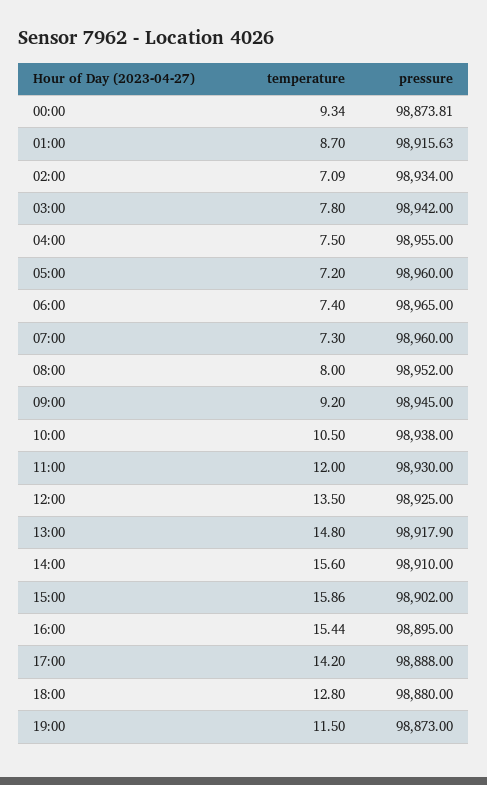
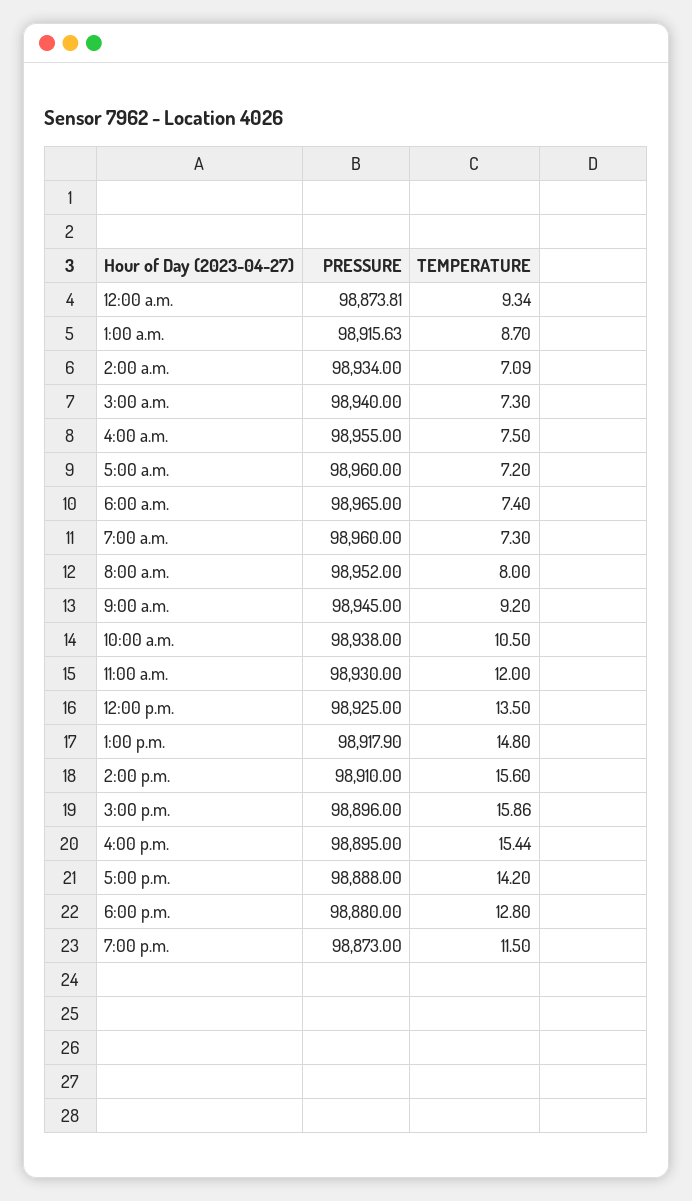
temperature, 03:00: 7.8 -> 7.3
pressure, 03:00: 98942 -> 98940
pressure, 15:00: 98902 -> 98896

